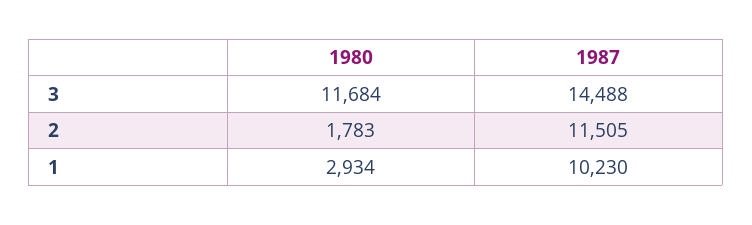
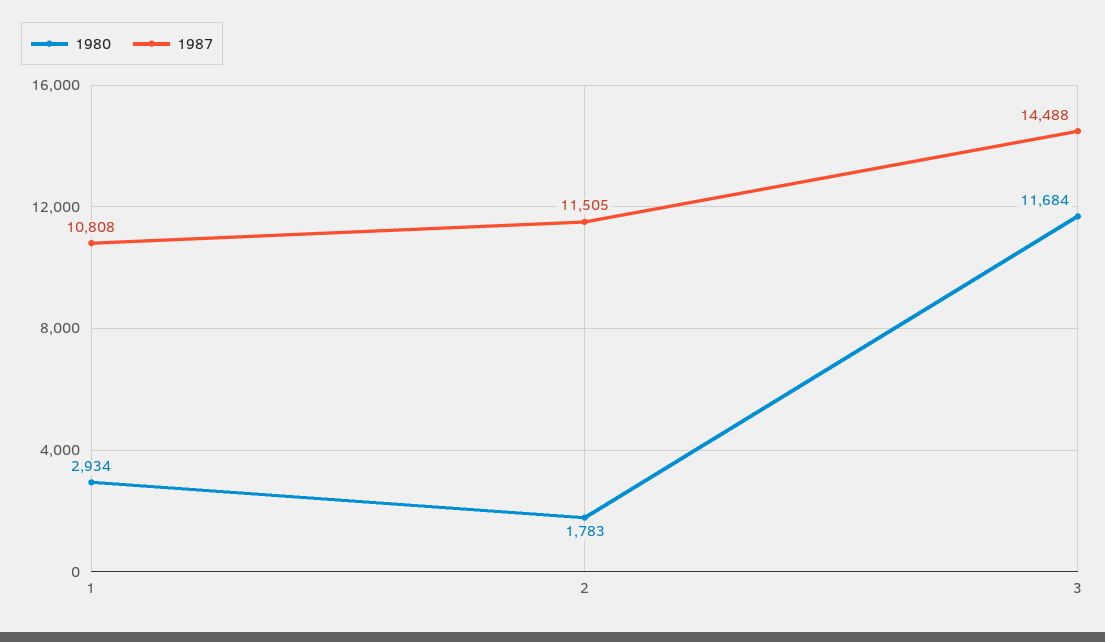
1987, 1: 10230 -> 10808

